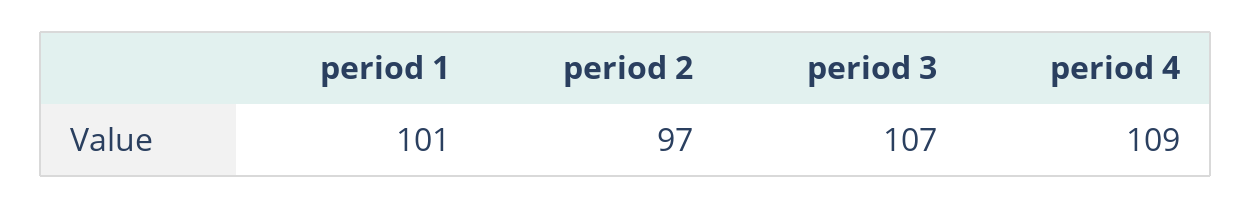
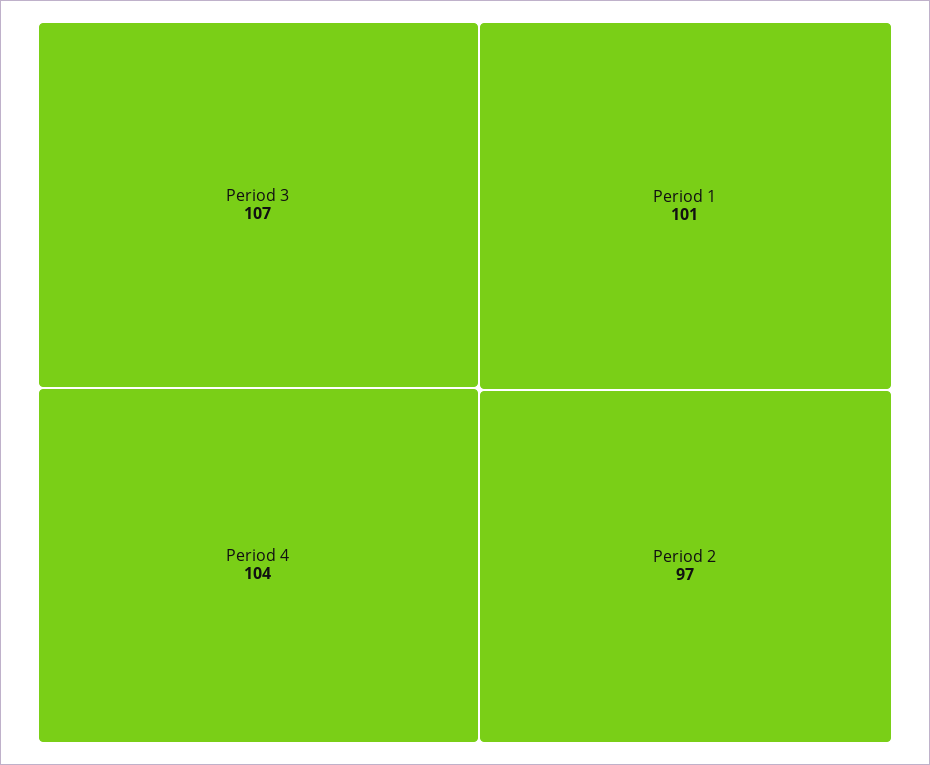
period 4: 109 -> 104

